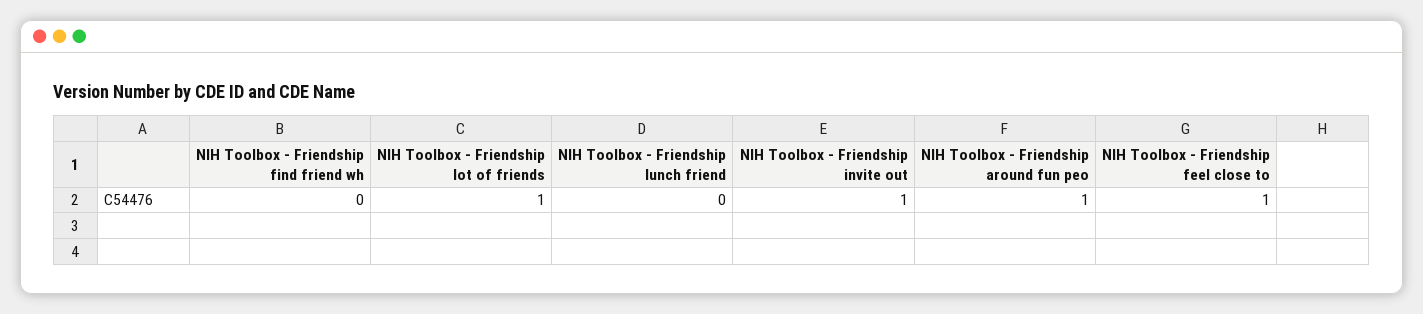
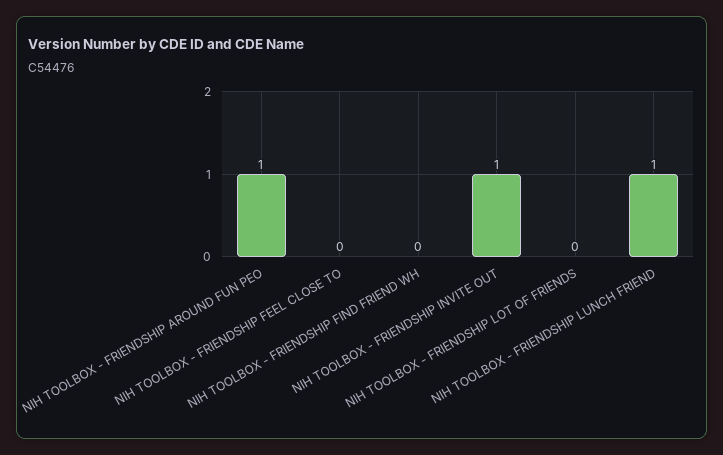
NIH Toolbox - Friendship lot of friends: 1 -> 0
NIH Toolbox - Friendship lunch friend: 0 -> 1
NIH Toolbox - Friendship feel close to: 1 -> 0

